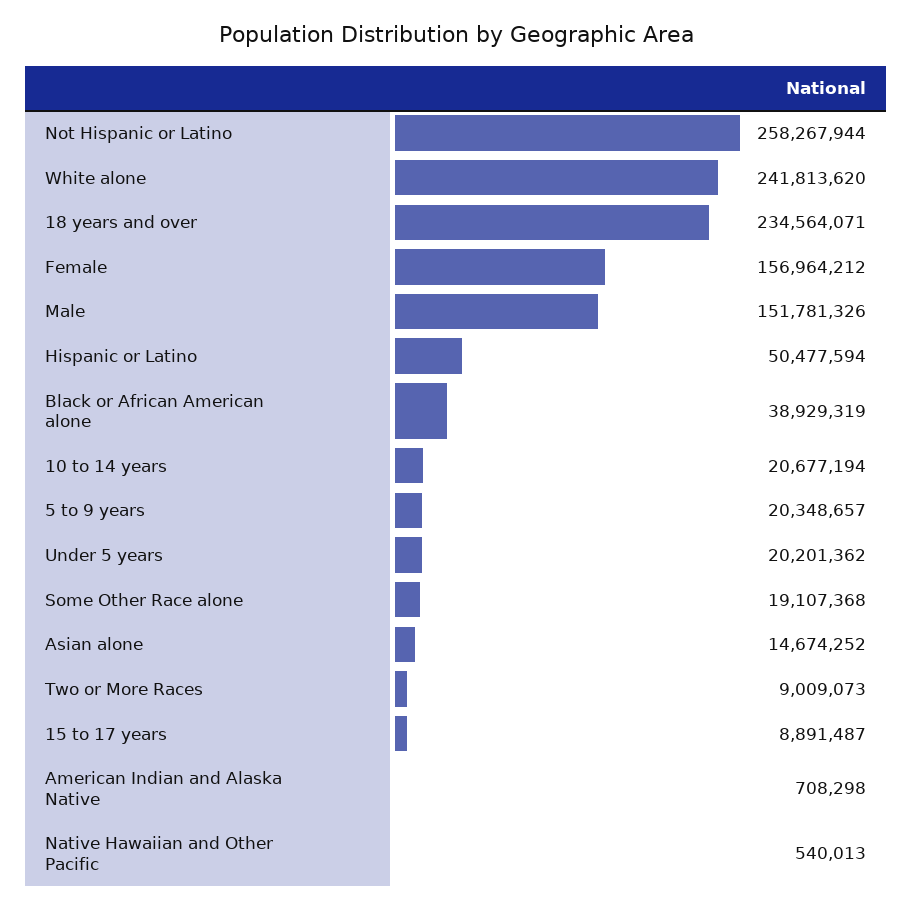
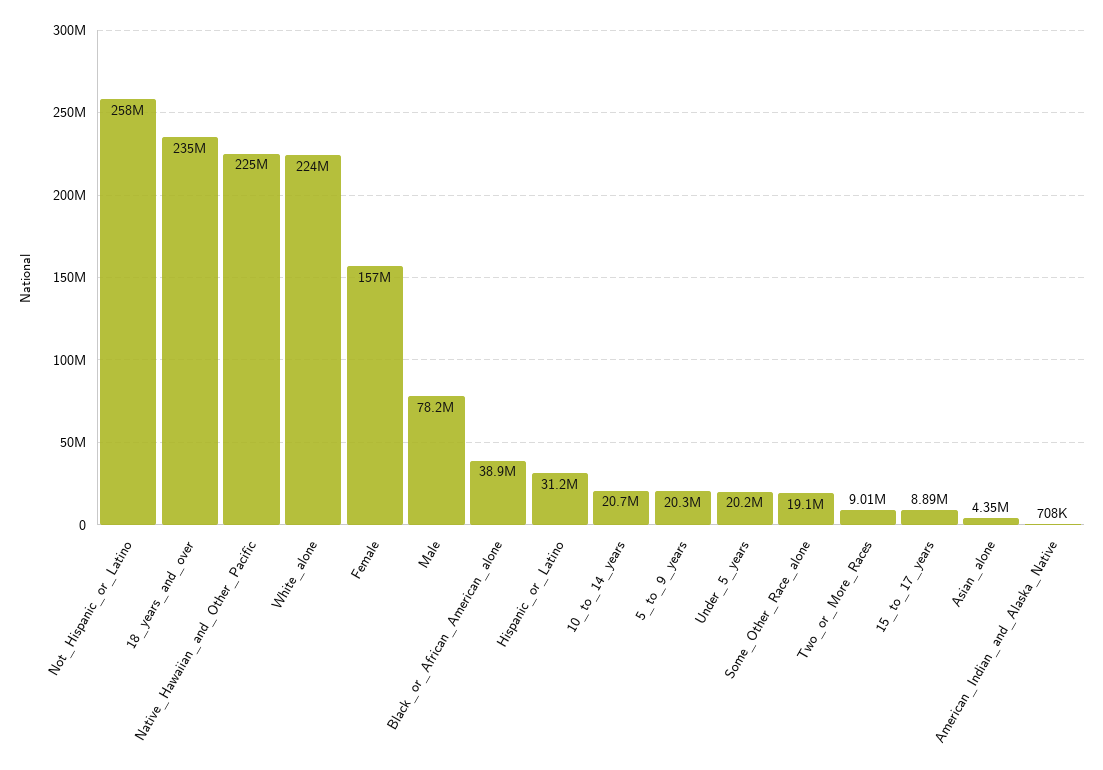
White alone: 241813620 -> 224000000
Male: 151781326 -> 78200000
Hispanic or Latino: 50477594 -> 31200000
Asian alone: 14674252 -> 4350000
Native Hawaiian and Other Pacific: 540013 -> 225000000

